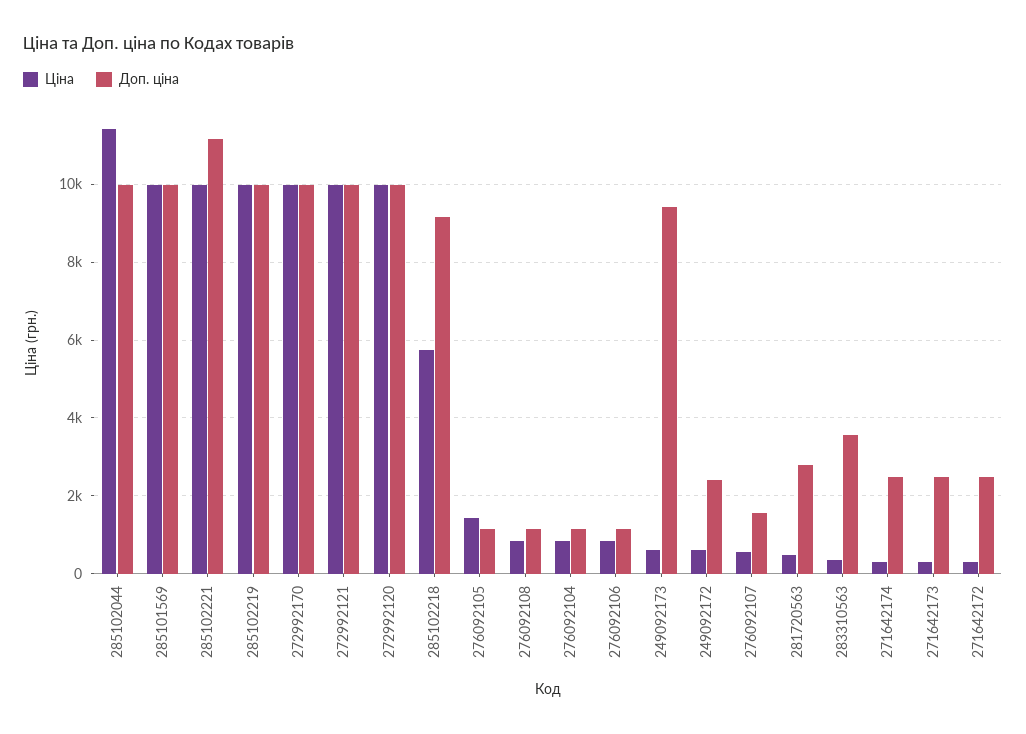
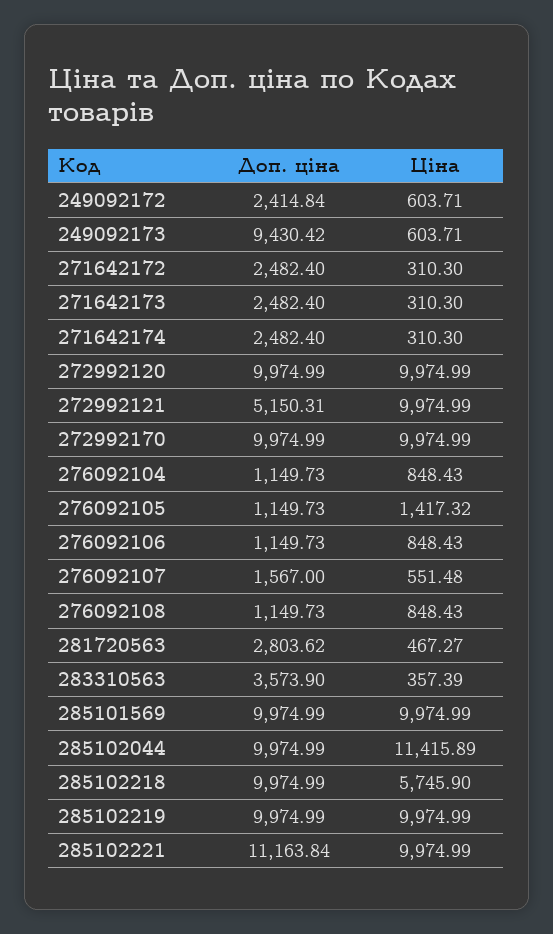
Доп. ціна, 272992121: 10000 -> 5150.31
Доп. ціна, 285102218: 9200 -> 9974.99

